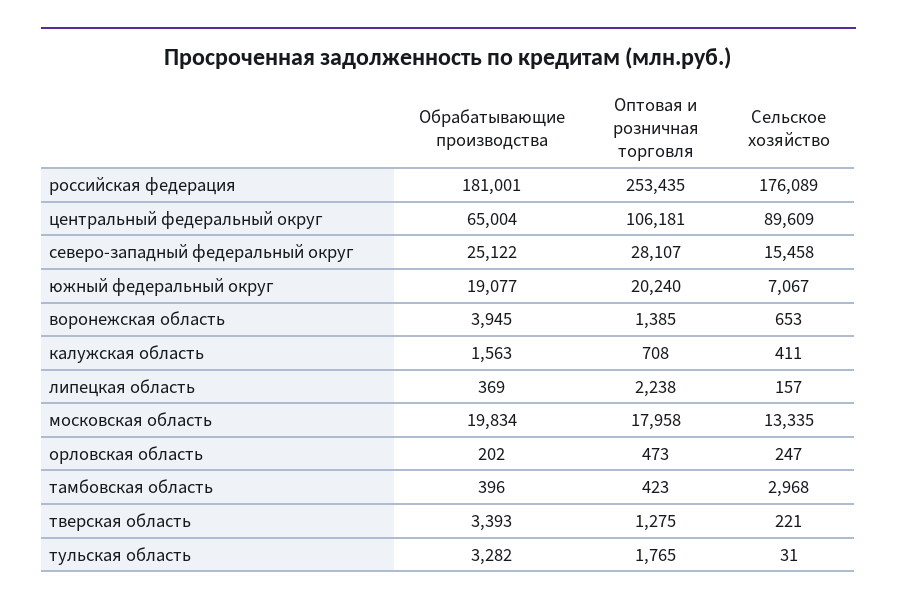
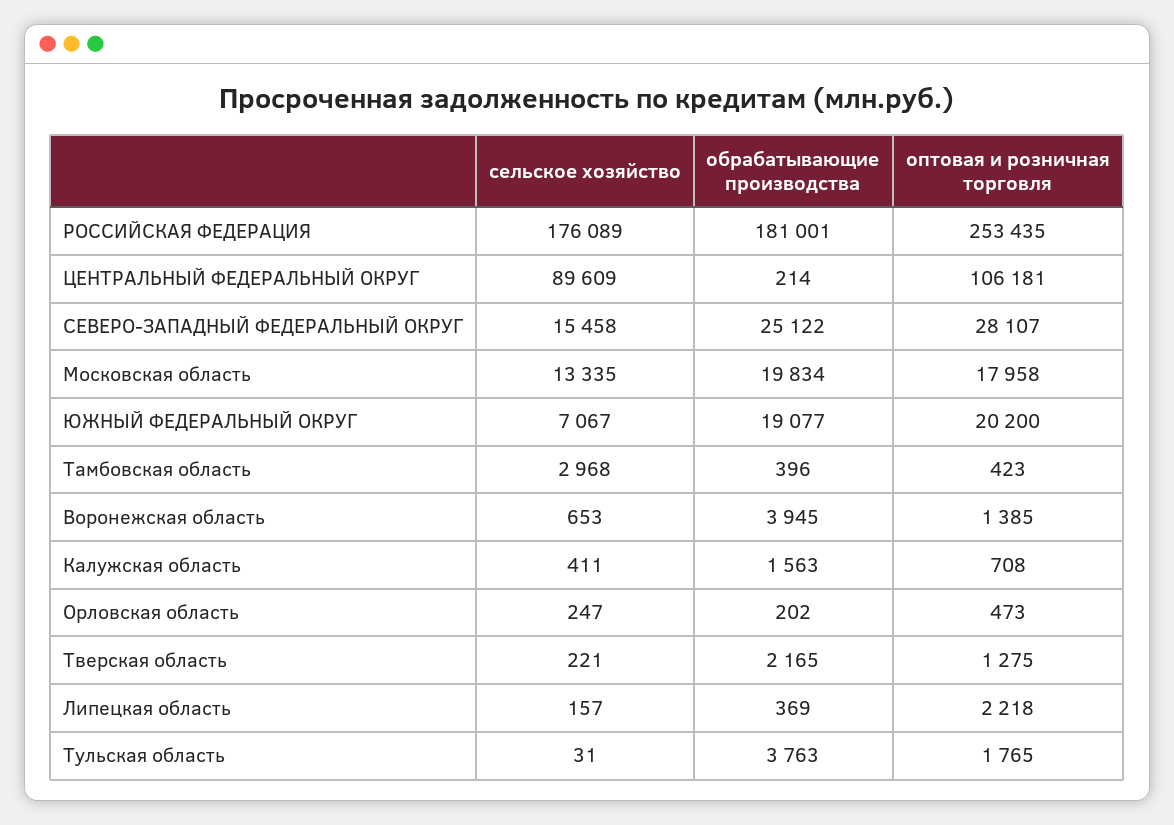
Обрабатывающие производства, центральный федеральный округ: 65004 -> 214
Оптовая и розничная торговля, южный федеральный округ: 20240 -> 20200
Оптовая и розничная торговля, липецкая область: 2238 -> 2218
Обрабатывающие производства, тверская область: 3393 -> 2165
Обрабатывающие производства, тульская область: 3282 -> 3763

